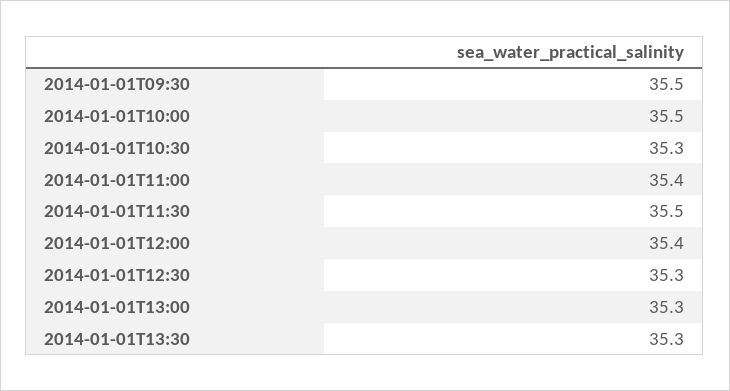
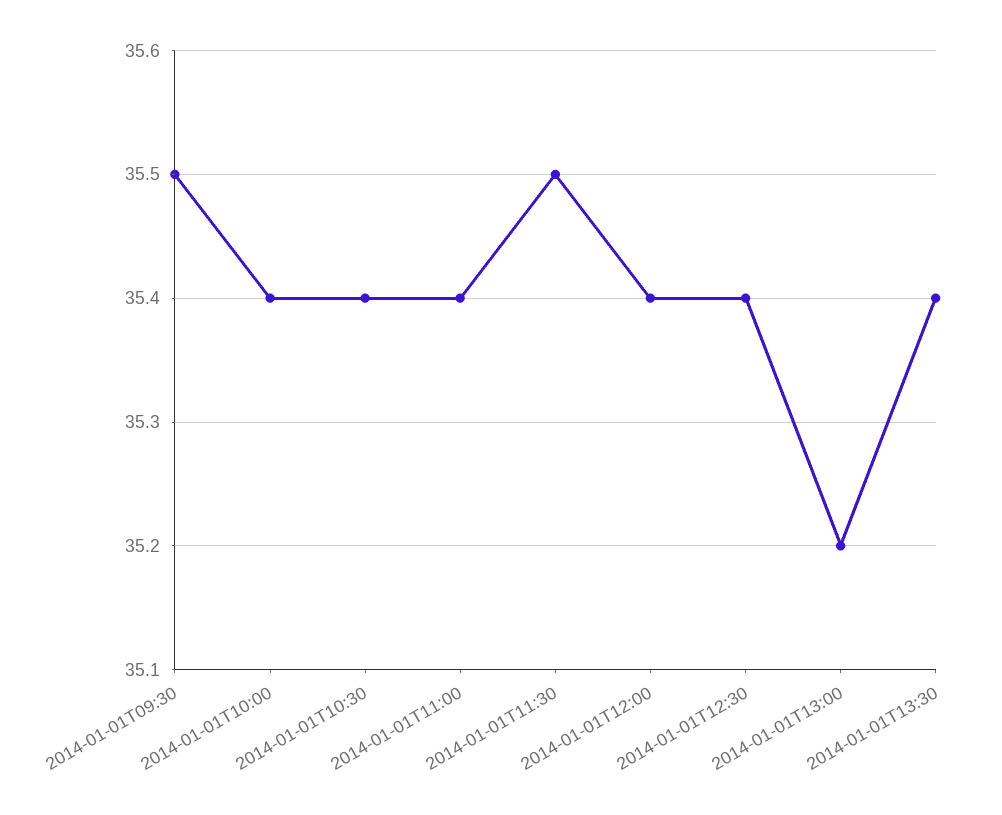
2014-01-01T10:00: 35.5 -> 35.4
2014-01-01T10:30: 35.3 -> 35.4
2014-01-01T12:30: 35.3 -> 35.4
2014-01-01T13:00: 35.3 -> 35.2
2014-01-01T13:30: 35.3 -> 35.4

